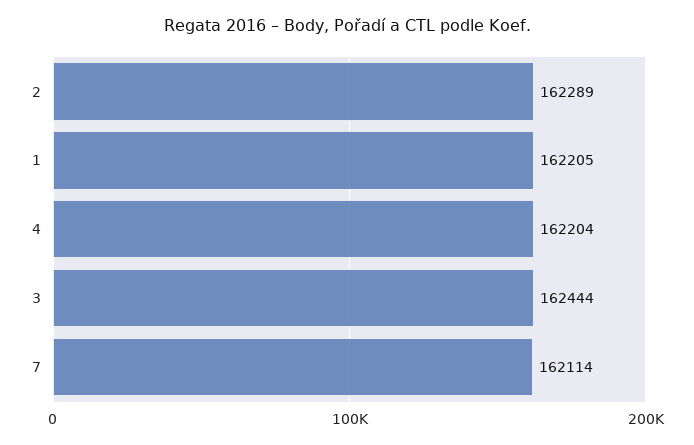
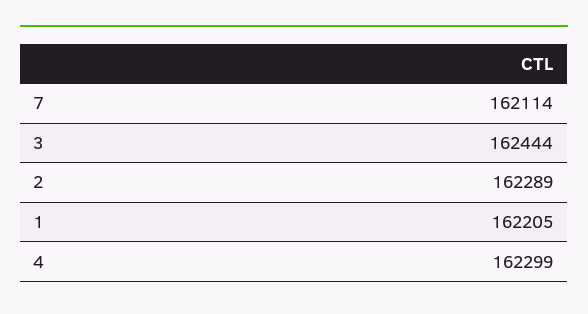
4: 162204 -> 162299

